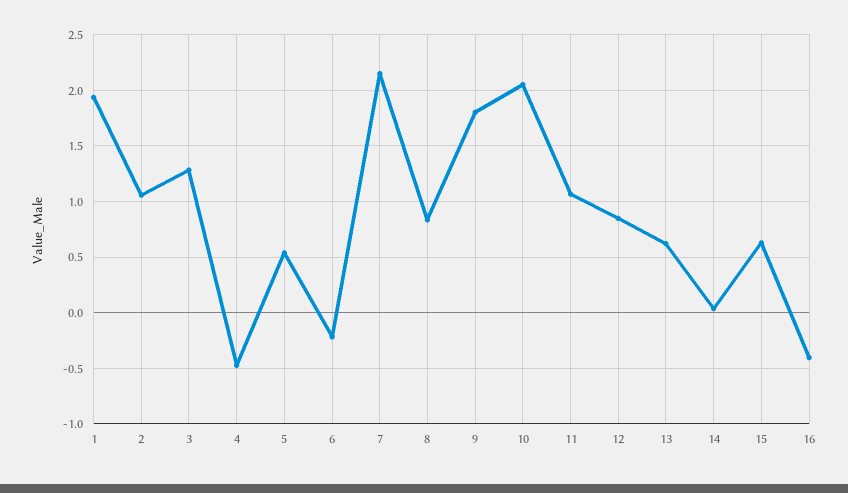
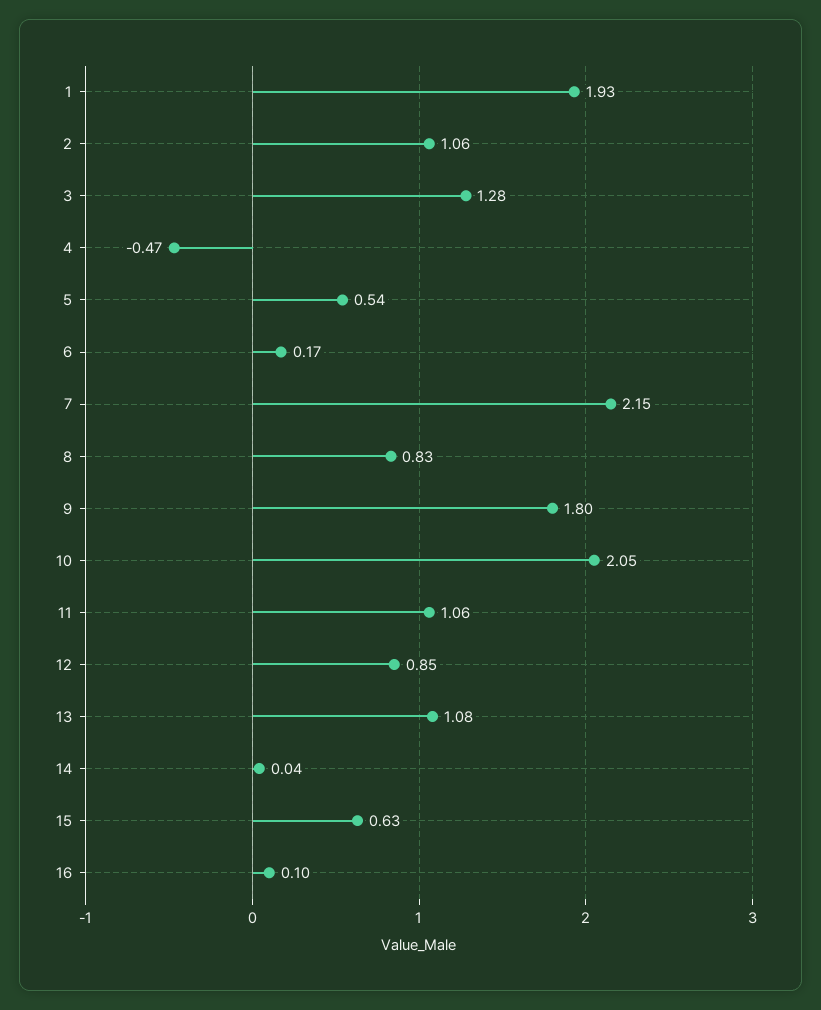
6: -0.2 -> 0.17
13: 0.6 -> 1.08
16: -0.4 -> 0.1

